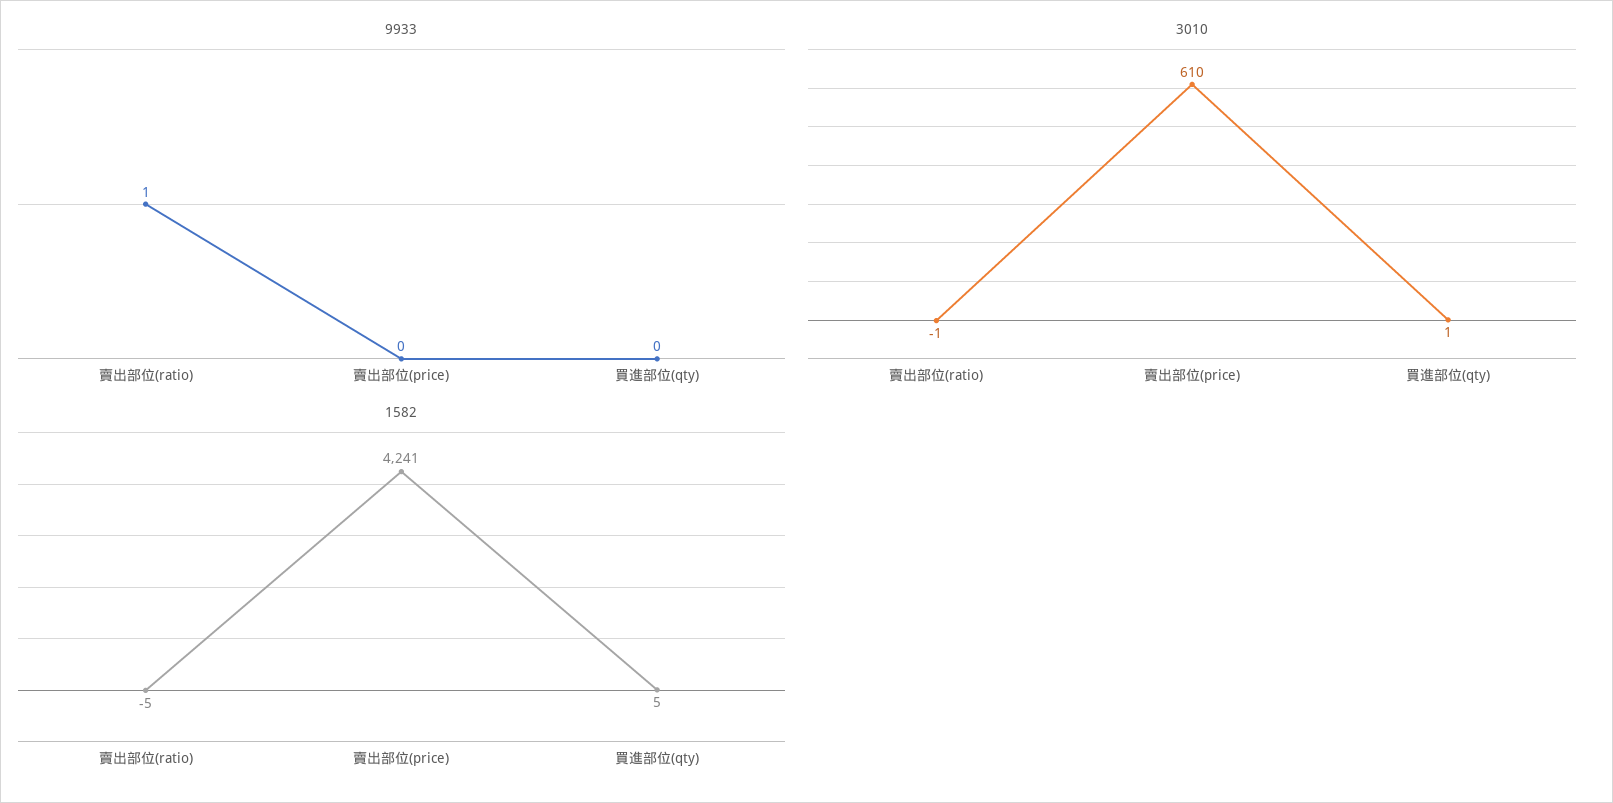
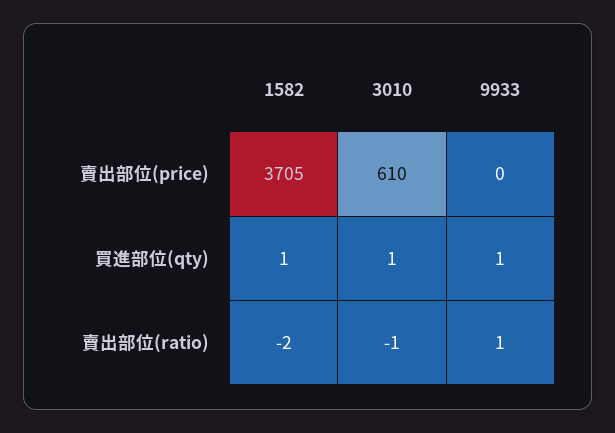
9933, 買進部位(qty): 0 -> 1
1582, 賣出部位(ratio): -5 -> -2
1582, 賣出部位(price): 4241 -> 3705
1582, 買進部位(qty): 5 -> 1

